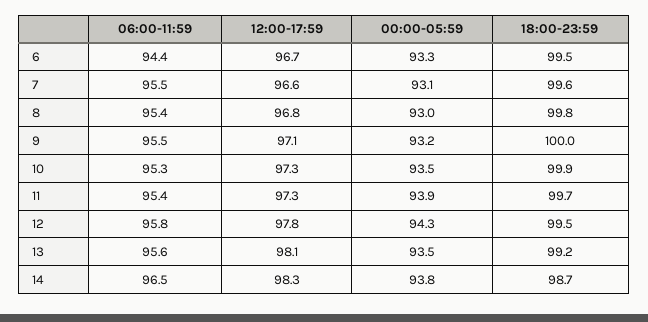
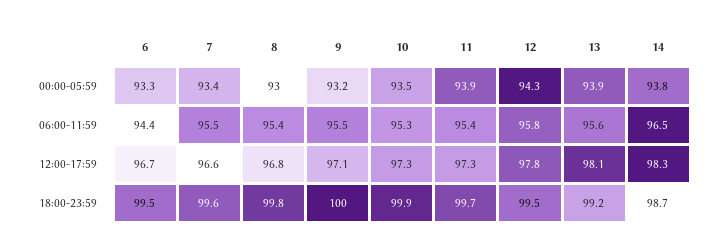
00:00-05:59, 7: 93.1 -> 93.4
00:00-05:59, 13: 93.5 -> 93.9

